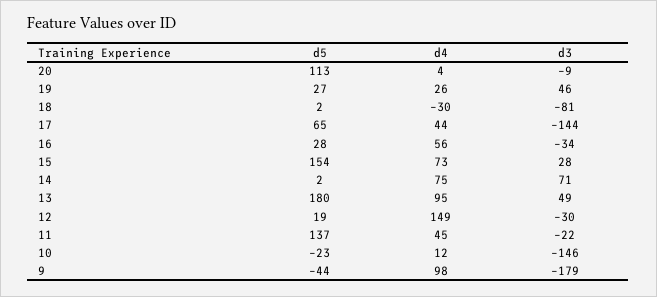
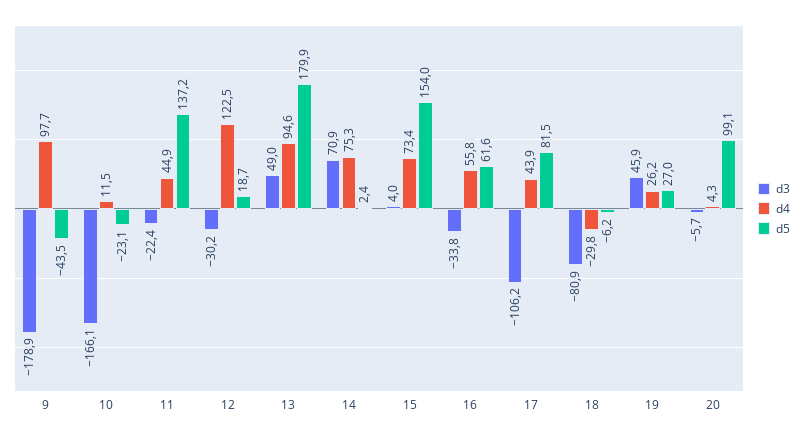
d5, 20: 113 -> 99.1
d3, 20: -9 -> -5.7
d5, 18: 2 -> -6.2
d5, 17: 65 -> 81.5
d3, 17: -144 -> -106.2
d5, 16: 28 -> 61.6
d3, 15: 28 -> 4
d4, 12: 149 -> 122.5
d3, 10: -146 -> -166.1

